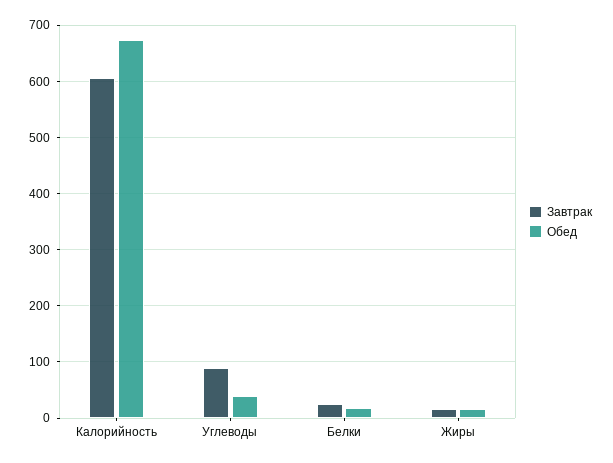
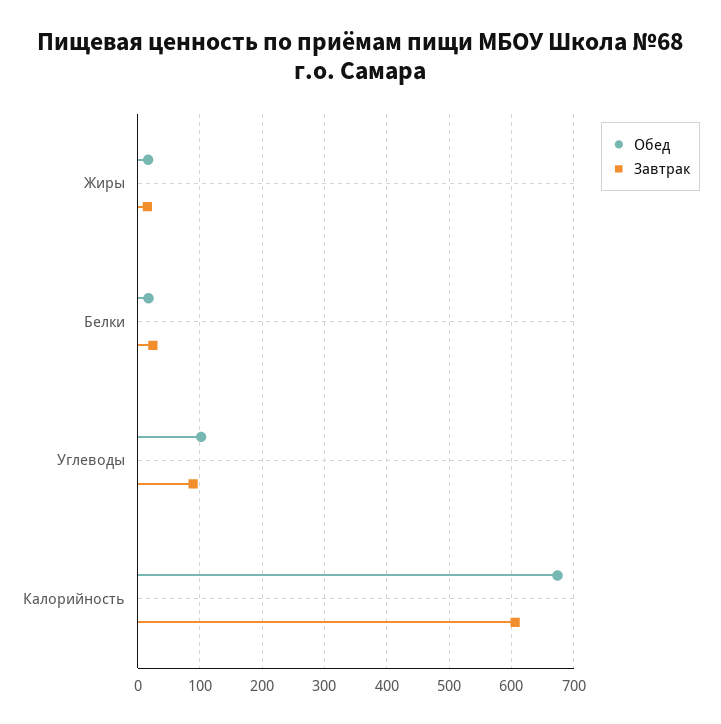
Обед, Углеводы: 40 -> 100

